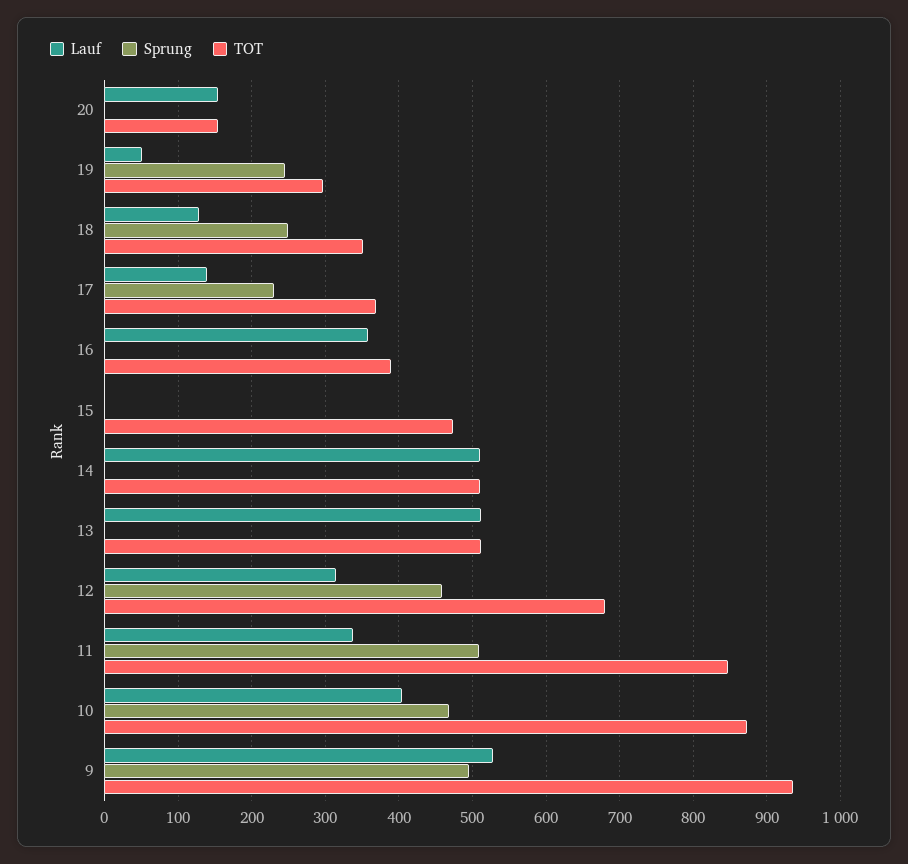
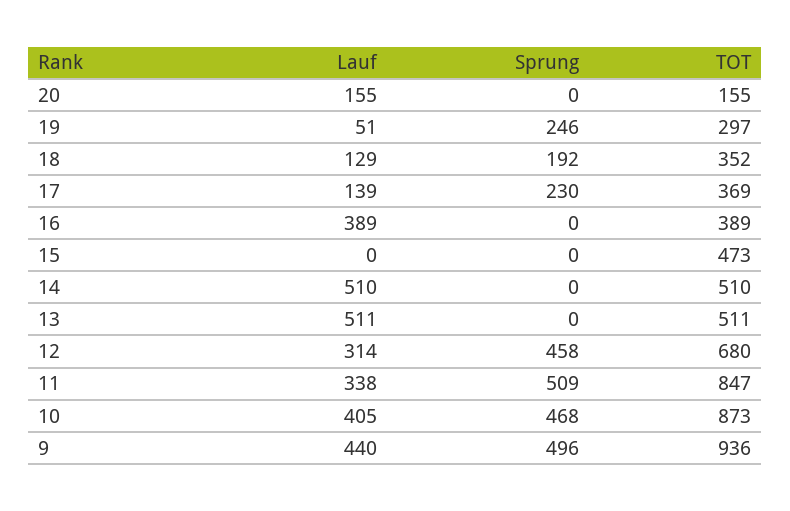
Sprung, 18: 250 -> 192
Lauf, 16: 360 -> 389
Lauf, 9: 530 -> 440

